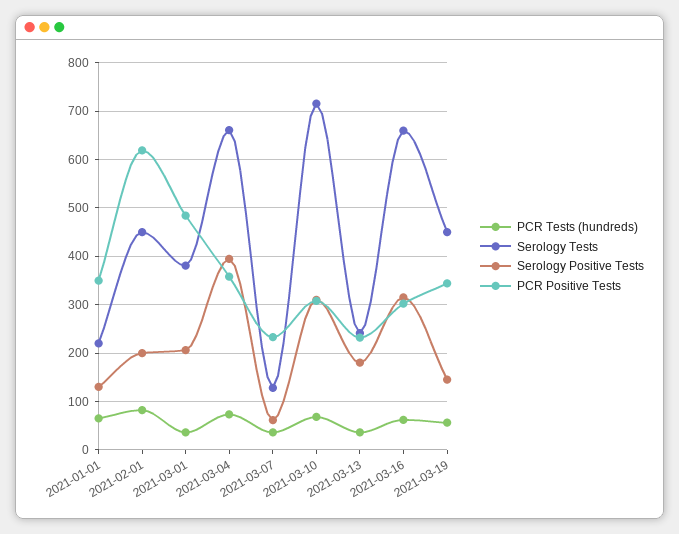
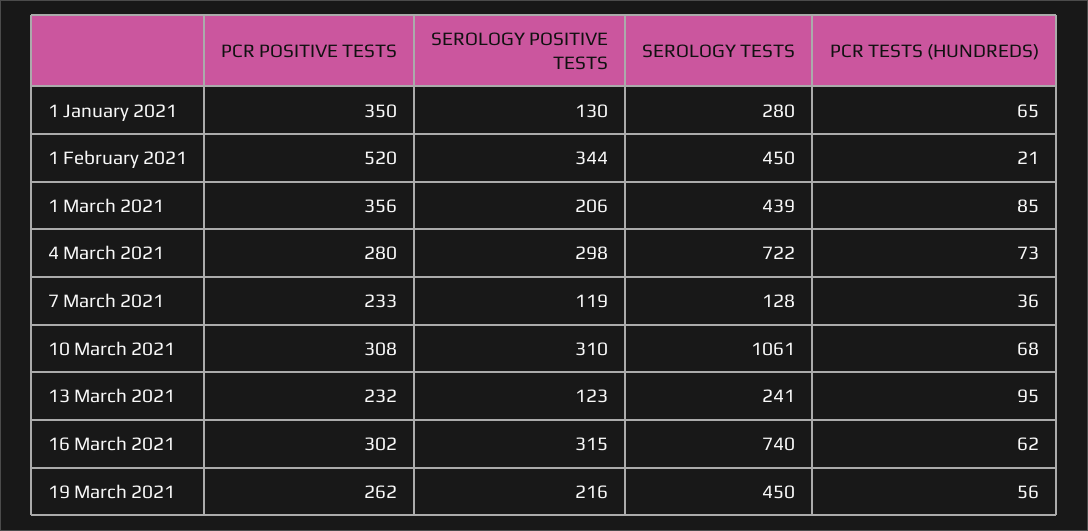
Serology Tests, 2021-01-01: 220 -> 280
PCR Tests (hundreds), 2021-02-01: 80 -> 21
Serology Positive Tests, 2021-02-01: 200 -> 344
PCR Positive Tests, 2021-02-01: 620 -> 520
PCR Tests (hundreds), 2021-03-01: 40 -> 85
Serology Tests, 2021-03-01: 380 -> 439
PCR Positive Tests, 2021-03-01: 480 -> 356
Serology Tests, 2021-03-04: 660 -> 722
Serology Positive Tests, 2021-03-04: 400 -> 298
PCR Positive Tests, 2021-03-04: 360 -> 280
Serology Positive Tests, 2021-03-07: 60 -> 119
Serology Tests, 2021-03-10: 720 -> 1061
PCR Tests (hundreds), 2021-03-13: 40 -> 95
Serology Positive Tests, 2021-03-13: 180 -> 123
Serology Tests, 2021-03-16: 660 -> 740
Serology Positive Tests, 2021-03-19: 140 -> 216
PCR Positive Tests, 2021-03-19: 340 -> 262

